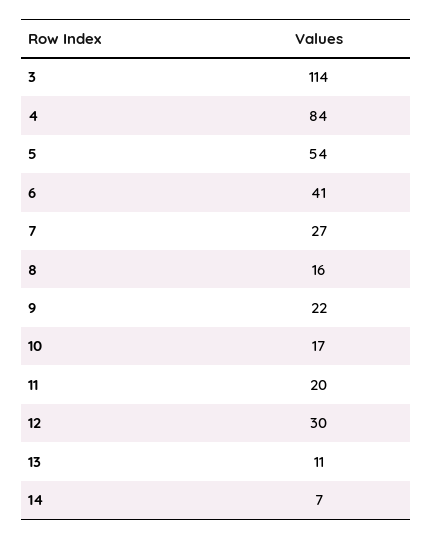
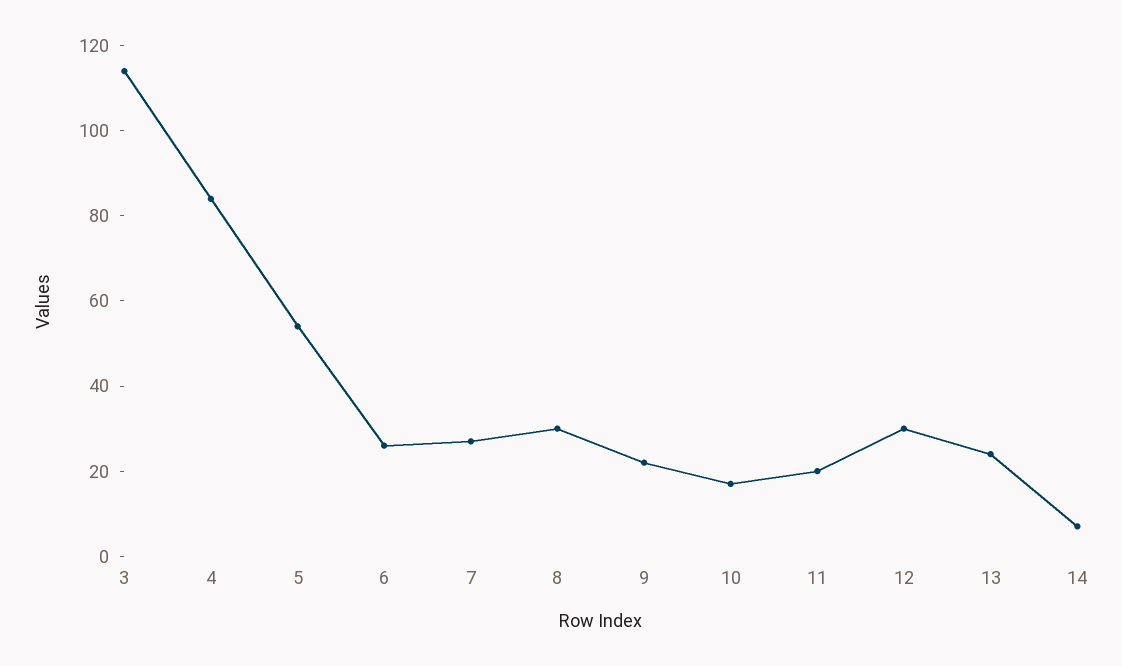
6: 41 -> 25
8: 16 -> 30
13: 11 -> 25

